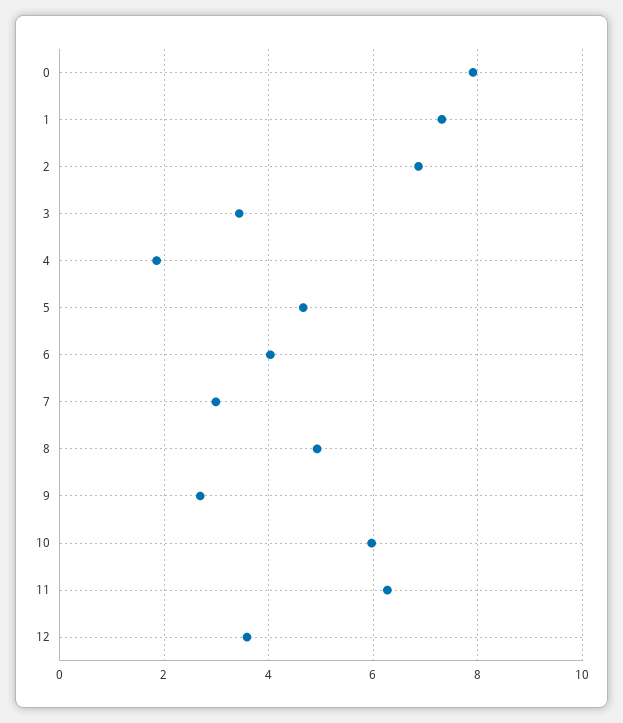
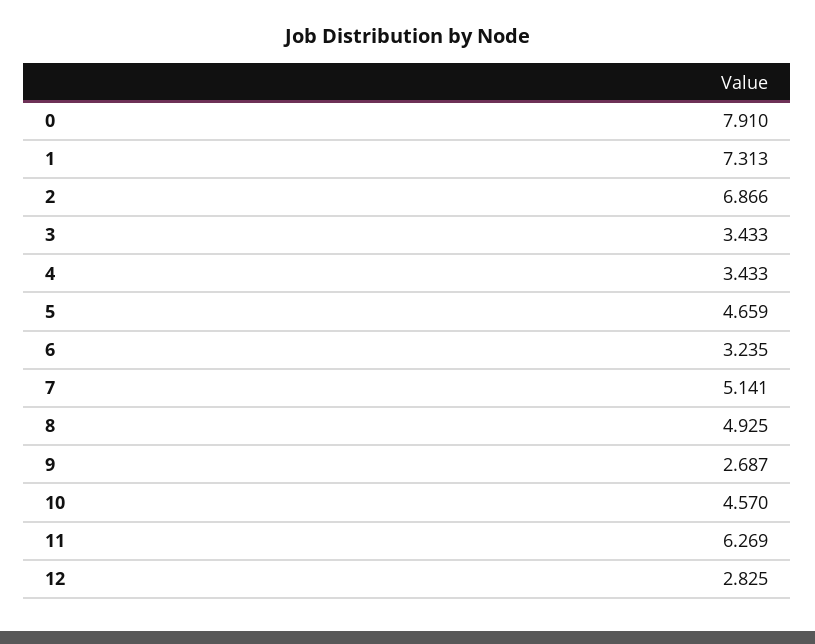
4: 1.8 -> 3.433
6: 4 -> 3.235
7: 3 -> 5.141
10: 6 -> 4.57
12: 3.6 -> 2.825

